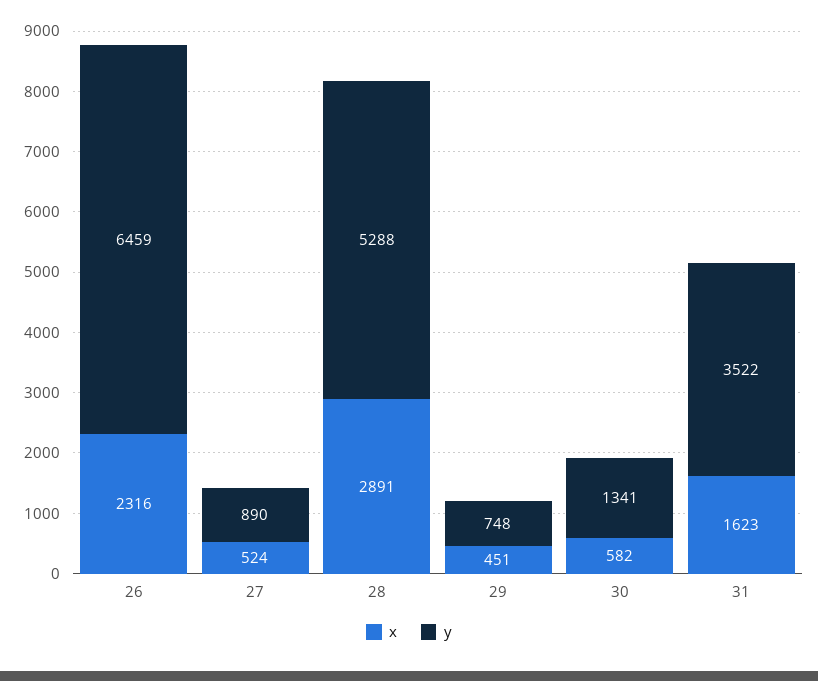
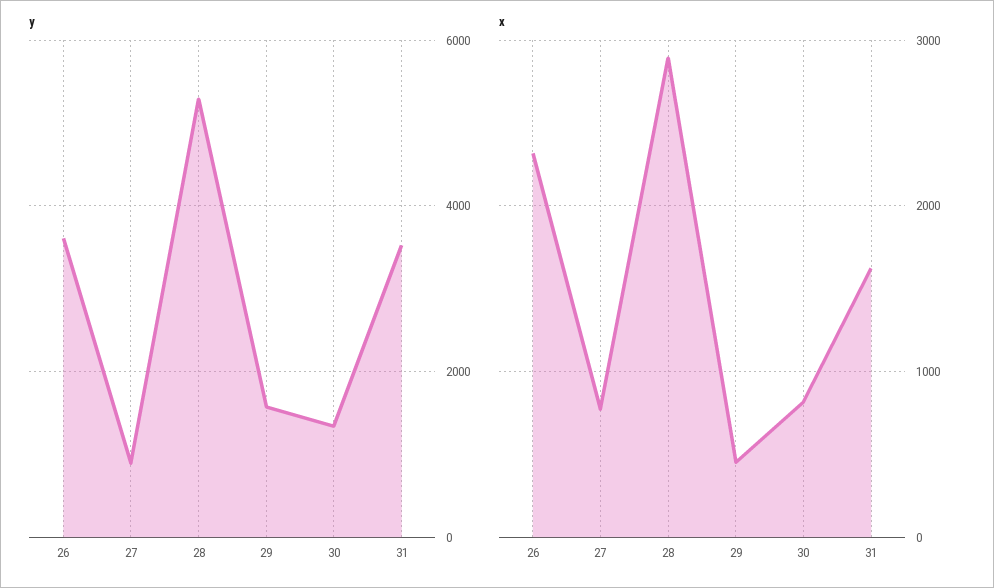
y, 26: 6459 -> 3600
x, 27: 524 -> 800
y, 29: 748 -> 1600
x, 30: 582 -> 800

